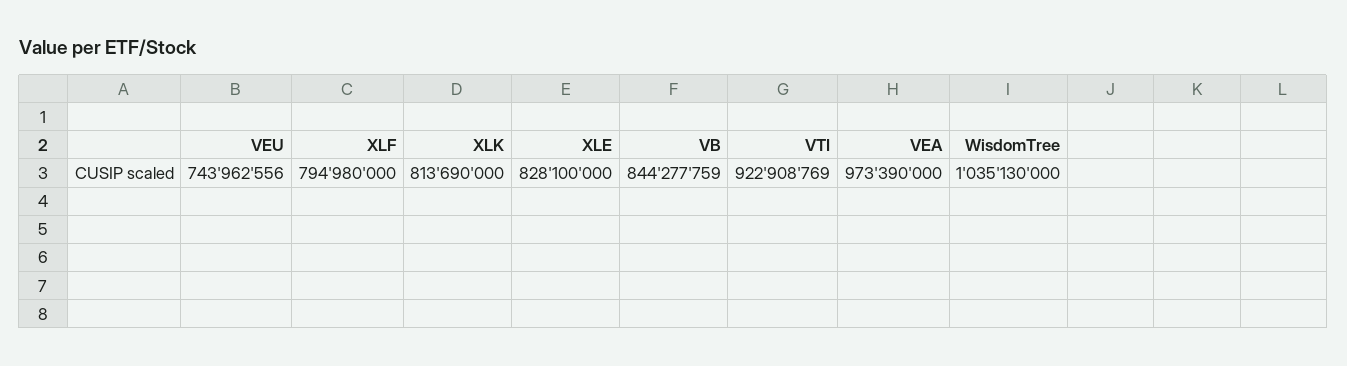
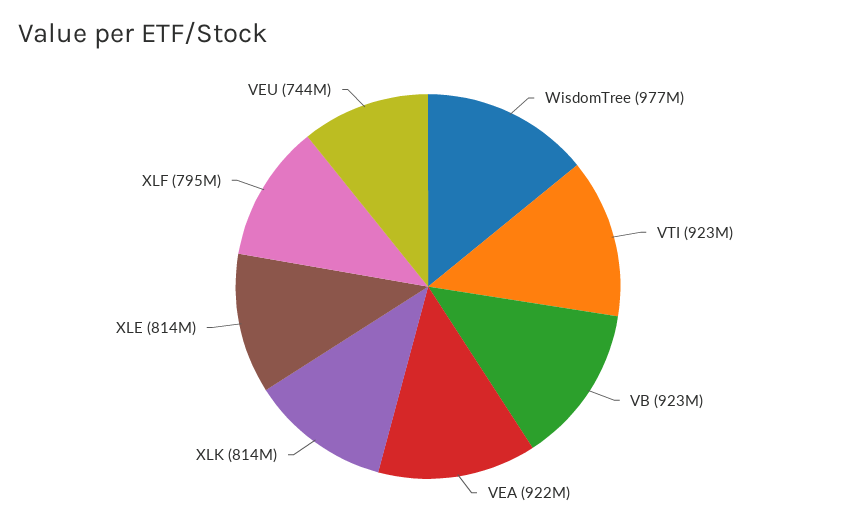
XLE: 828100000 -> 814000000
VB: 844277759 -> 923000000
VEA: 973390000 -> 922000000
WisdomTree: 1035130000 -> 977000000

